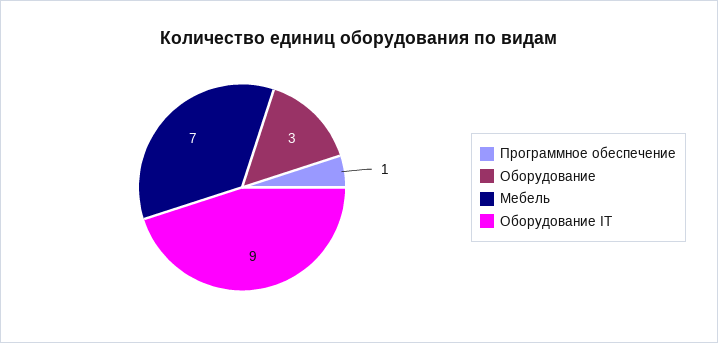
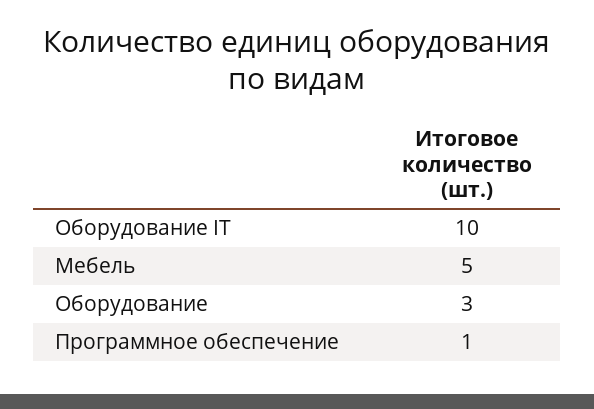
Мебель: 7 -> 5
Оборудование IT: 9 -> 10

